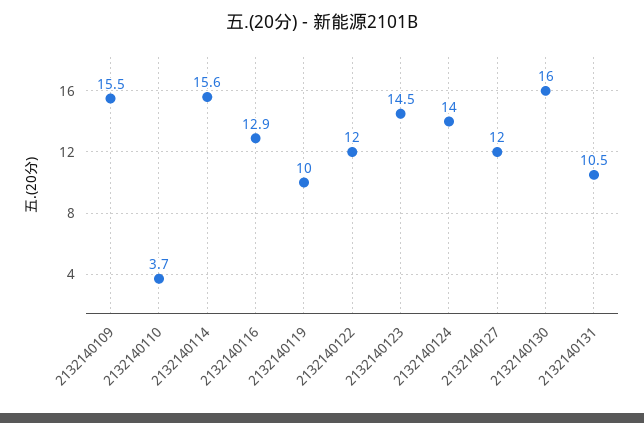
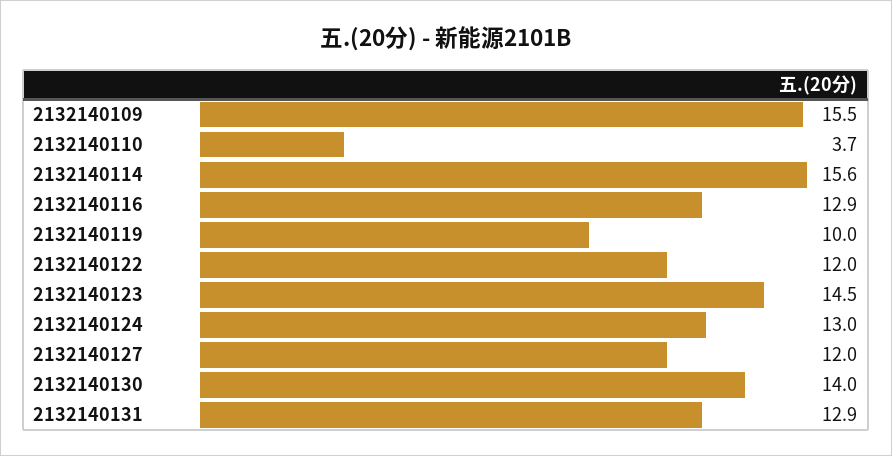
2132140124: 14 -> 13
2132140130: 16 -> 14
2132140131: 10.5 -> 12.9

